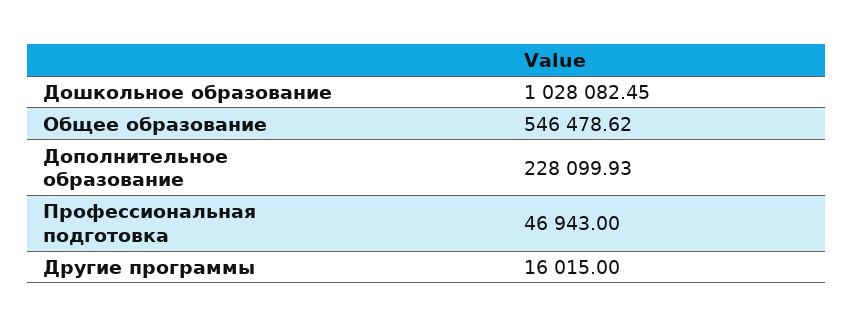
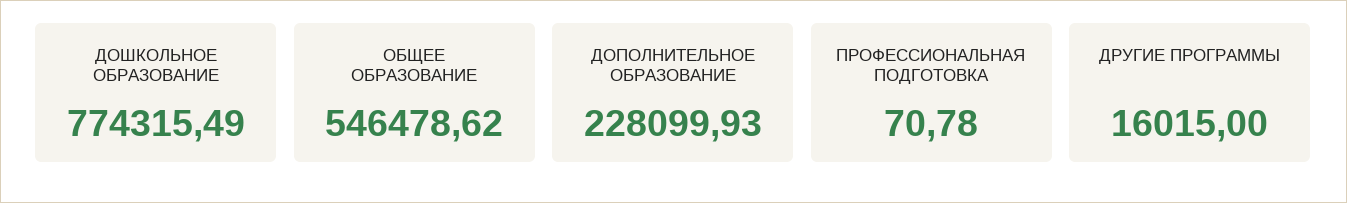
Дошкольное образование: 1028082.45 -> 774315.49
Профессиональная подготовка: 46943 -> 70.78

